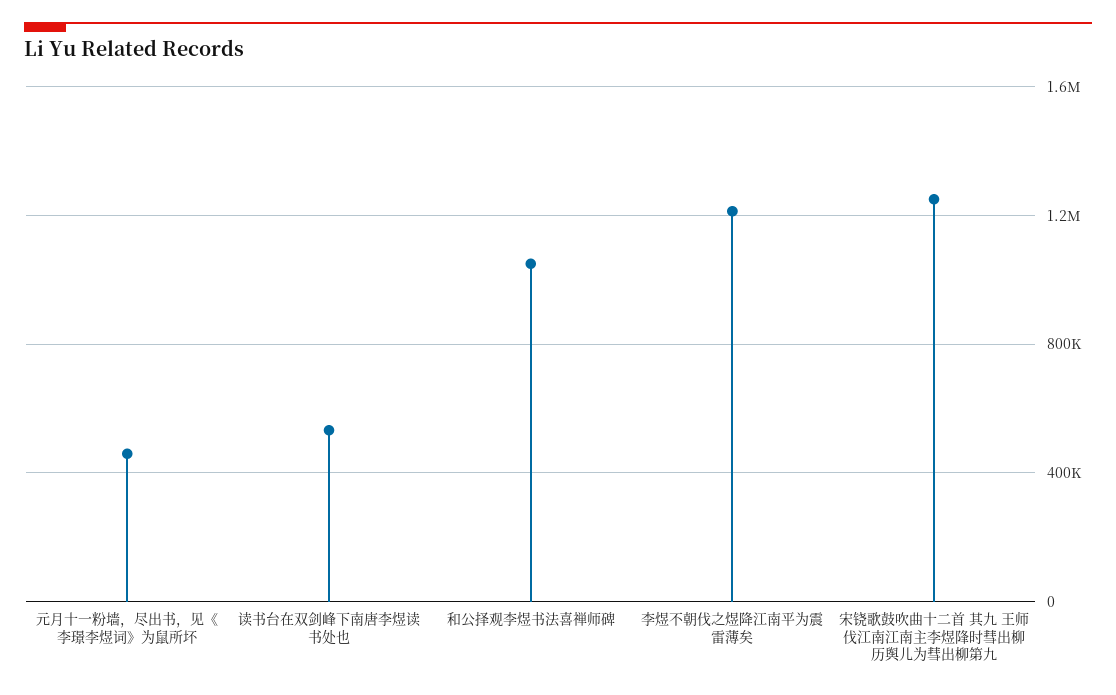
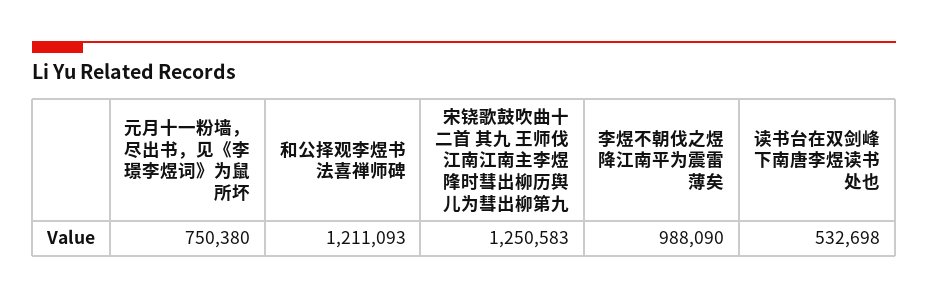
元月十一粉墙，尽出书，见《李璟李煜词》为鼠所坏: 450000 -> 750380
和公择观李煜书法喜禅师碑: 1050000 -> 1211093
李煜不朝伐之煜降江南平为震雷薄矣: 1200000 -> 988090

